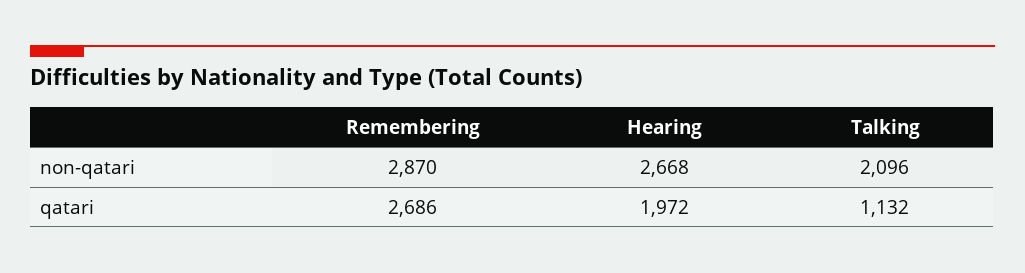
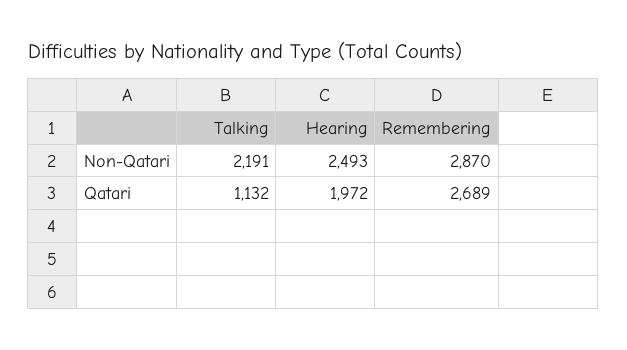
Hearing, non-qatari: 2668 -> 2493
Talking, non-qatari: 2096 -> 2191
Remembering, qatari: 2686 -> 2689

